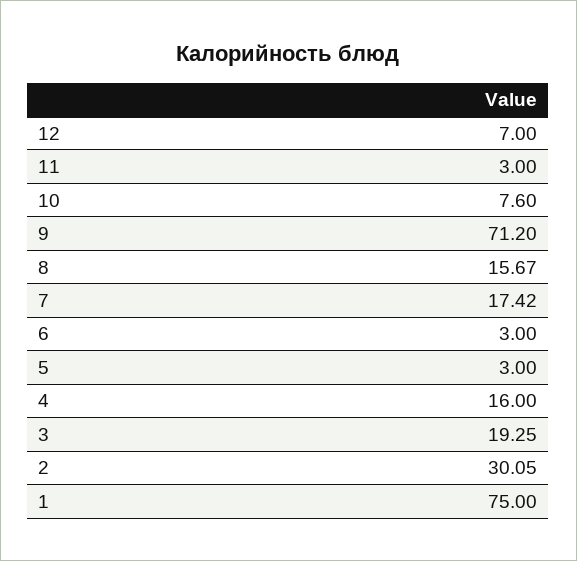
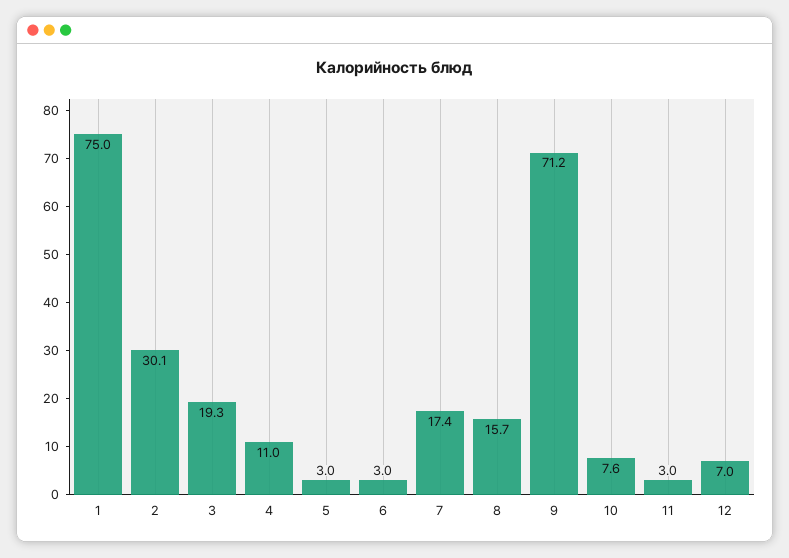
4: 16 -> 11

